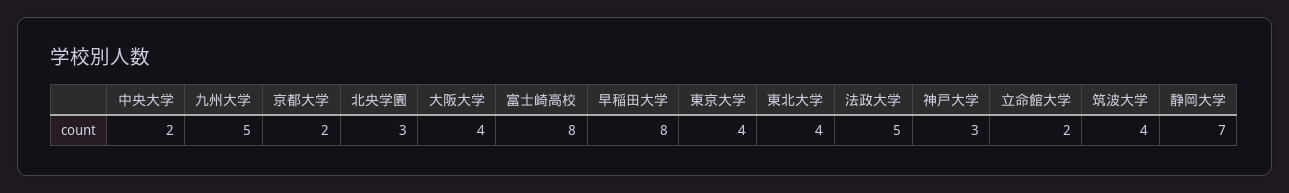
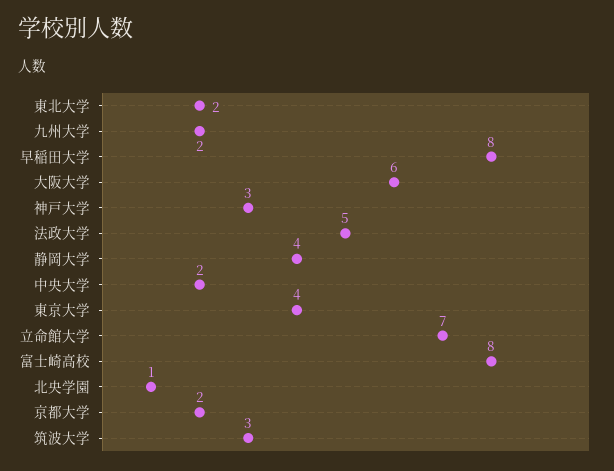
九州大学: 5 -> 2
北央学園: 3 -> 1
大阪大学: 4 -> 6
東北大学: 4 -> 2
立命館大学: 2 -> 7
筑波大学: 4 -> 3
静岡大学: 7 -> 4

